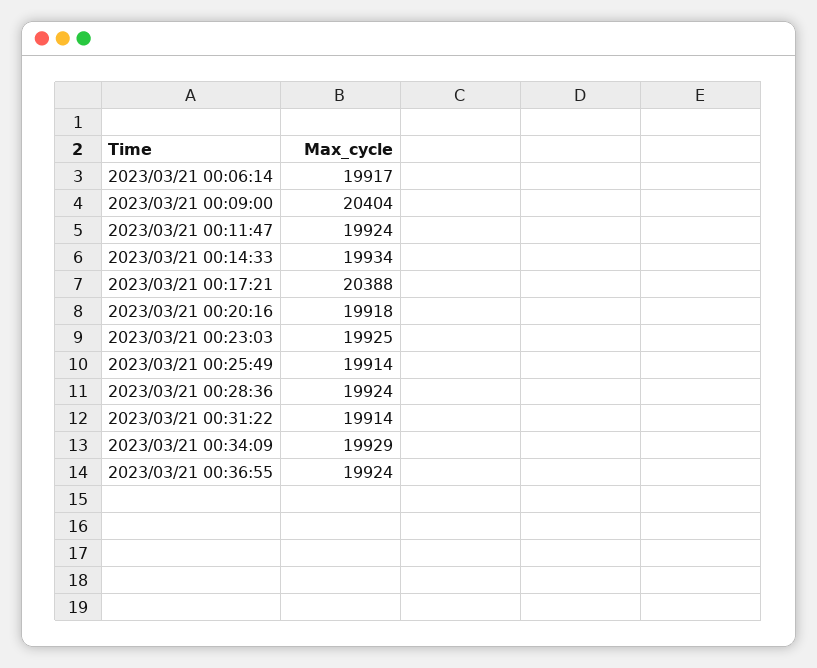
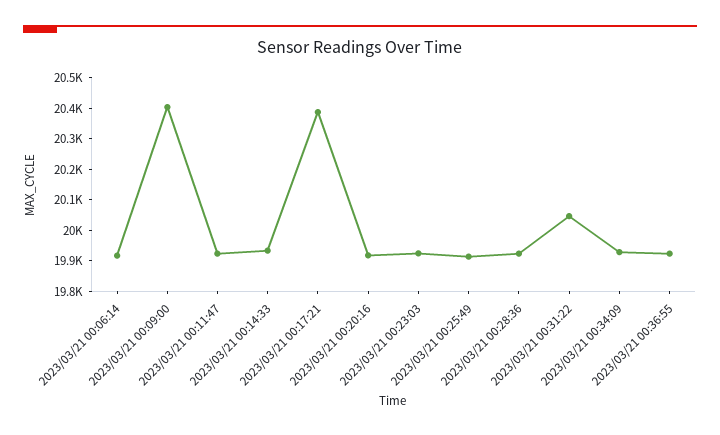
2023/03/21 00:31:22: 19914 -> 20050

